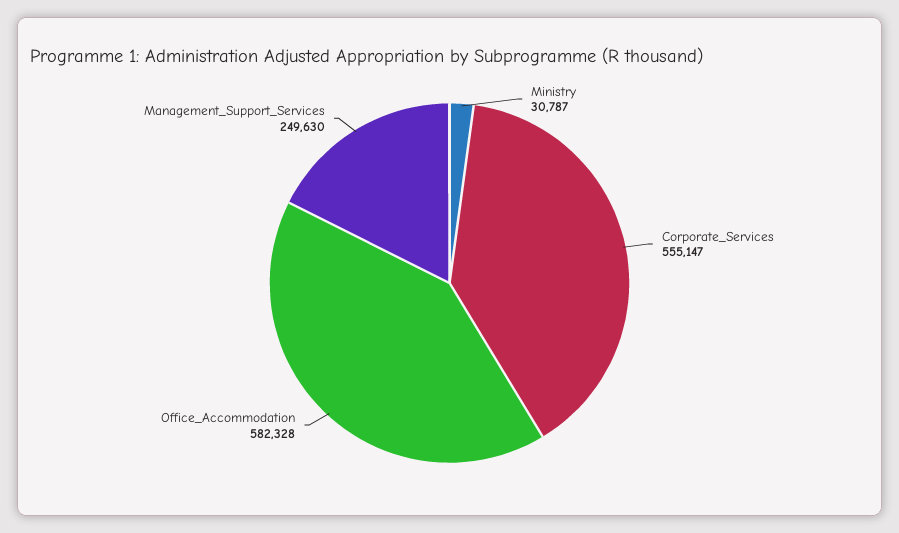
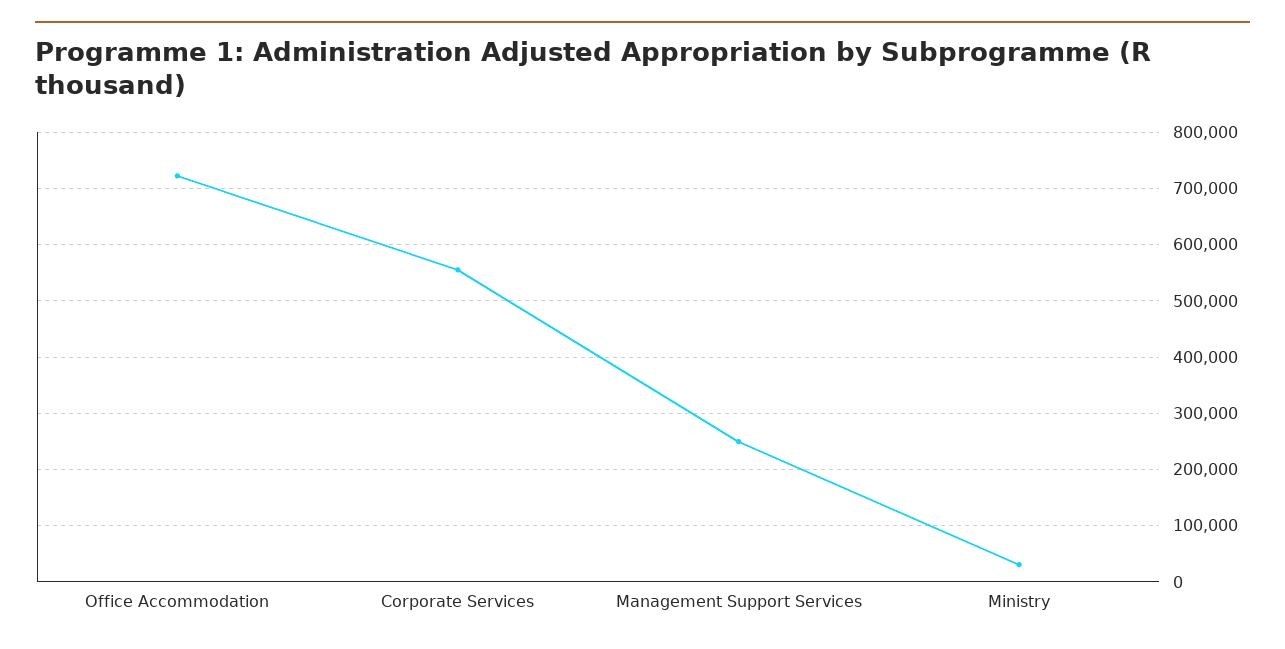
Office_Accommodation: 582328 -> 720000

